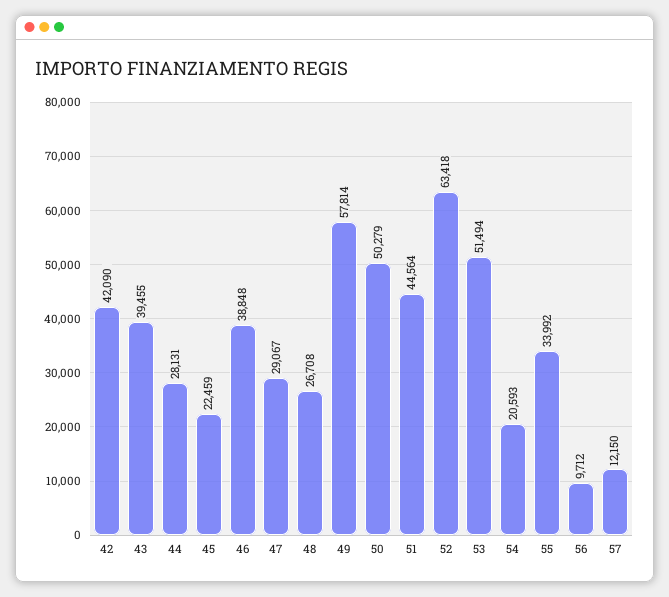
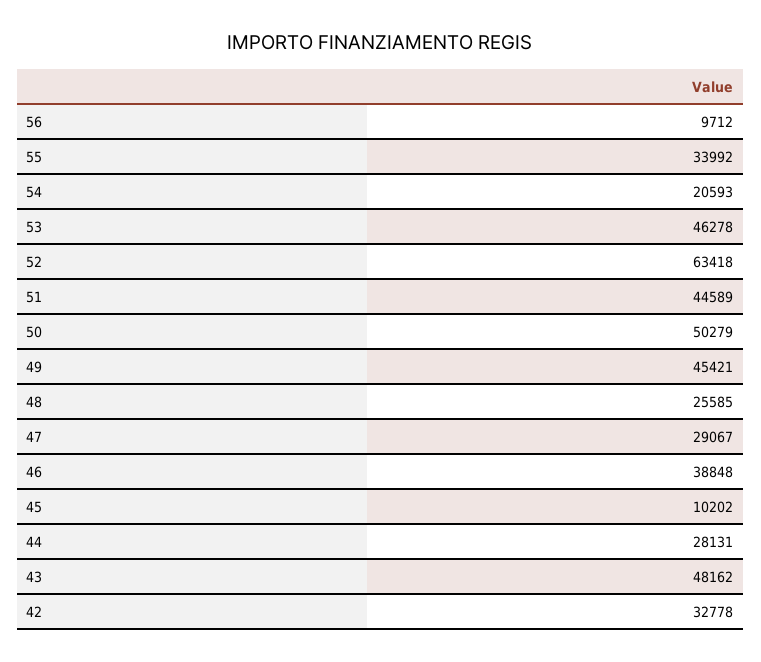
42: 42090 -> 32778
43: 39455 -> 48162
45: 22459 -> 10202
48: 26708 -> 25585
49: 57814 -> 45421
51: 44564 -> 44589
53: 51494 -> 46278
57: 12150 -> none

